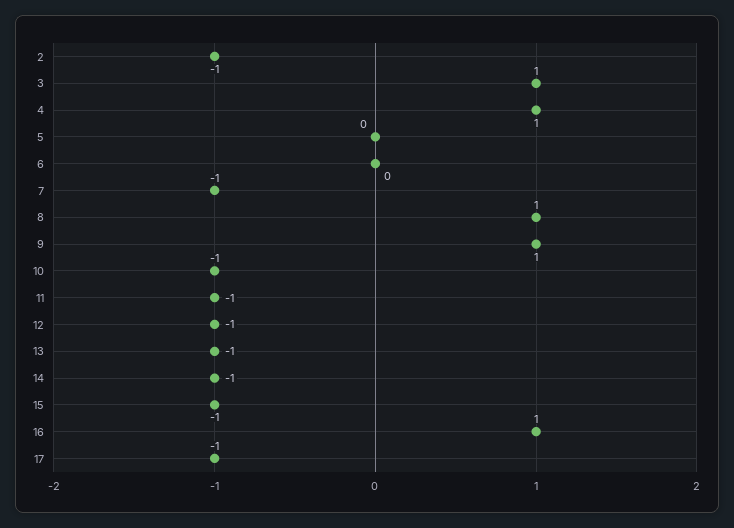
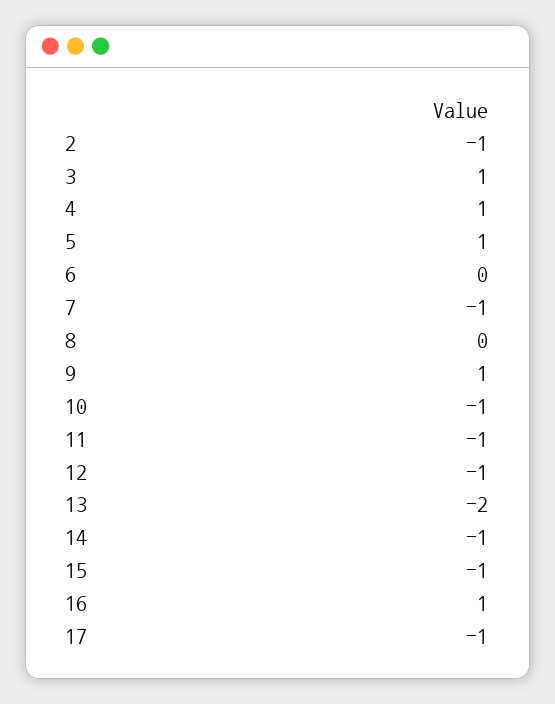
5: 0 -> 1
8: 1 -> 0
13: -1 -> -2

